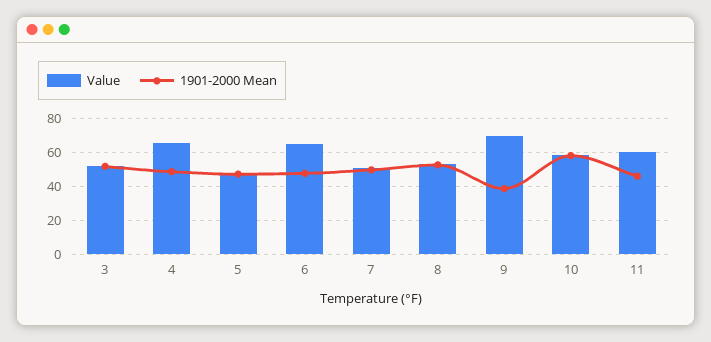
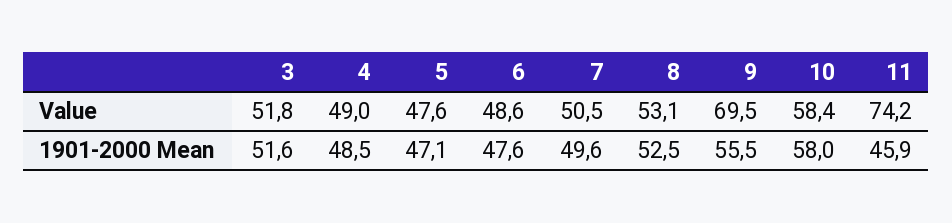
Value, 4: 65 -> 49
Value, 6: 65 -> 48.6
1901-2000 Mean, 9: 40 -> 55.5
Value, 11: 60 -> 74.2

